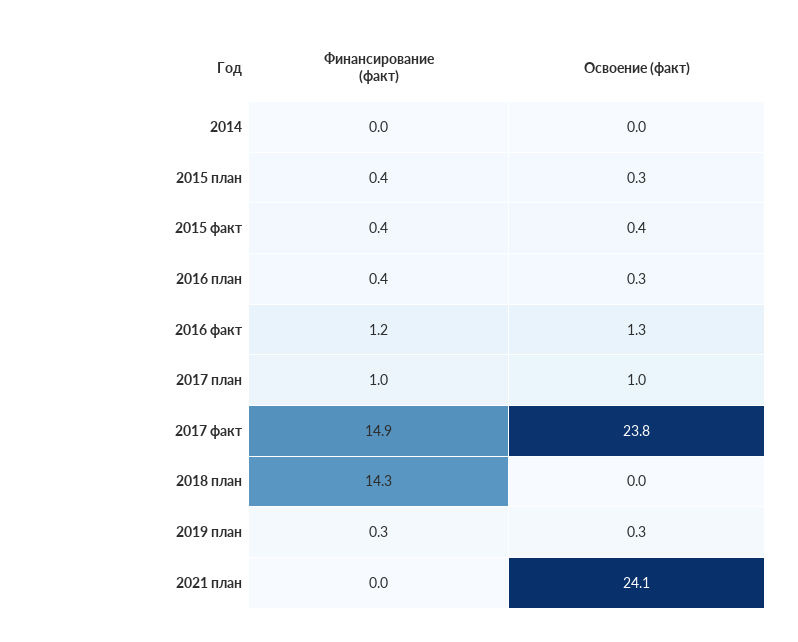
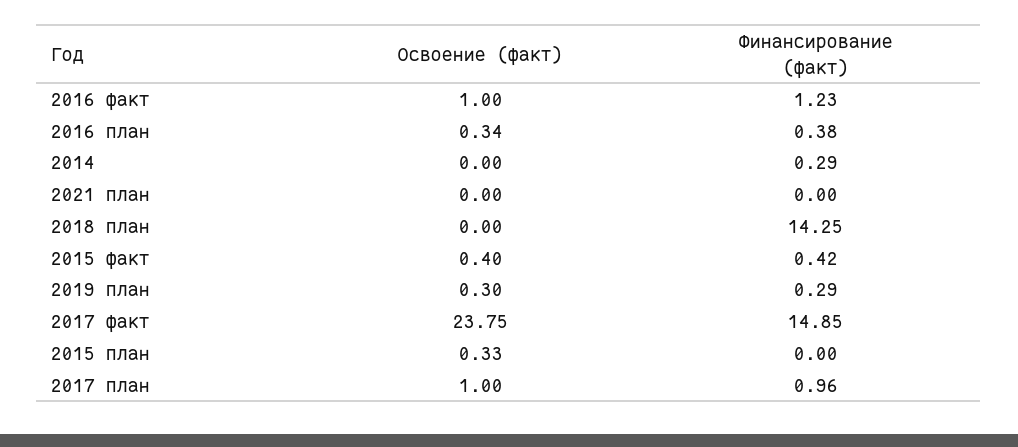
Финансирование (факт), 2014: 0 -> 0.29
Финансирование (факт), 2015 план: 0.4 -> 0
Освоение (факт), 2016 факт: 1.3 -> 1
Освоение (факт), 2021 план: 24.1 -> 0

